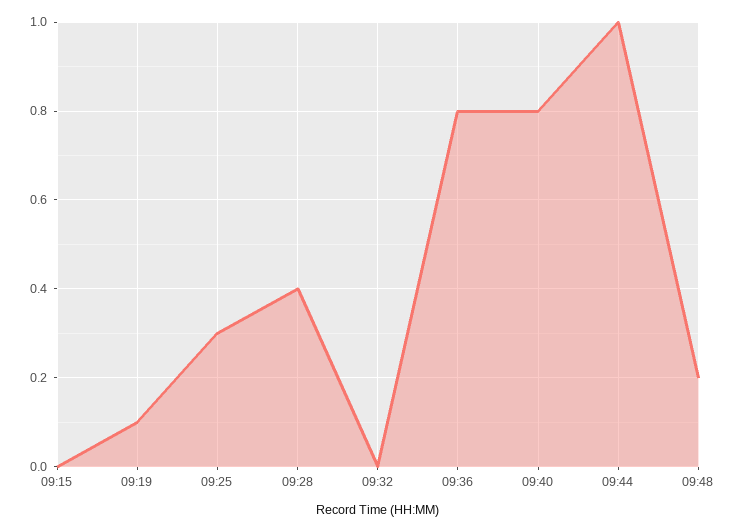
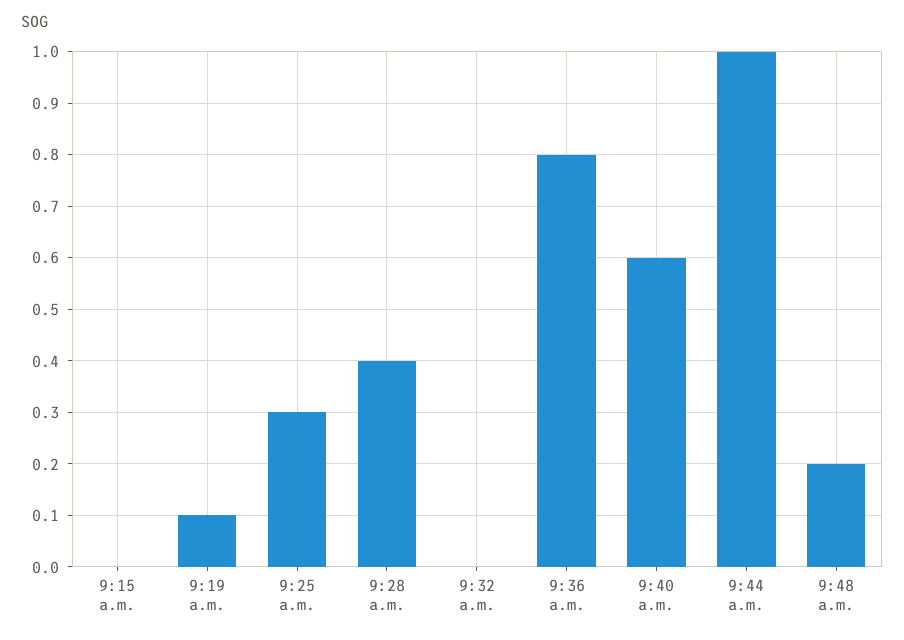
09:40: 0.8 -> 0.6

